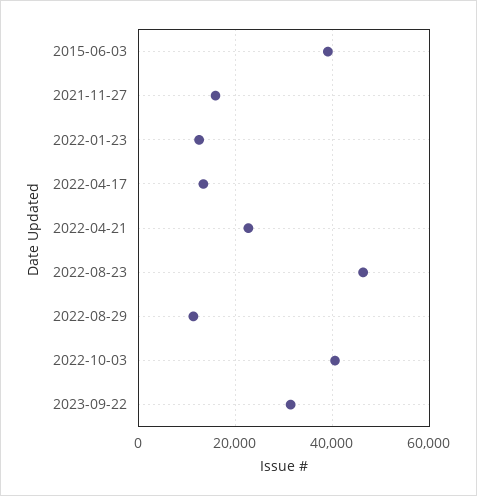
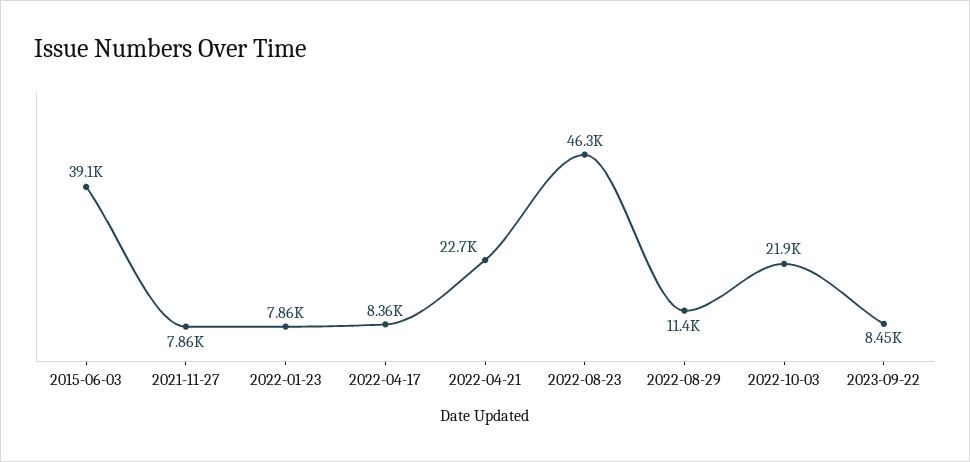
2021-11-27: 16000 -> 7860
2022-01-23: 12000 -> 7860
2022-04-17: 14000 -> 8360
2022-10-03: 40000 -> 21900
2023-09-22: 32000 -> 8450

